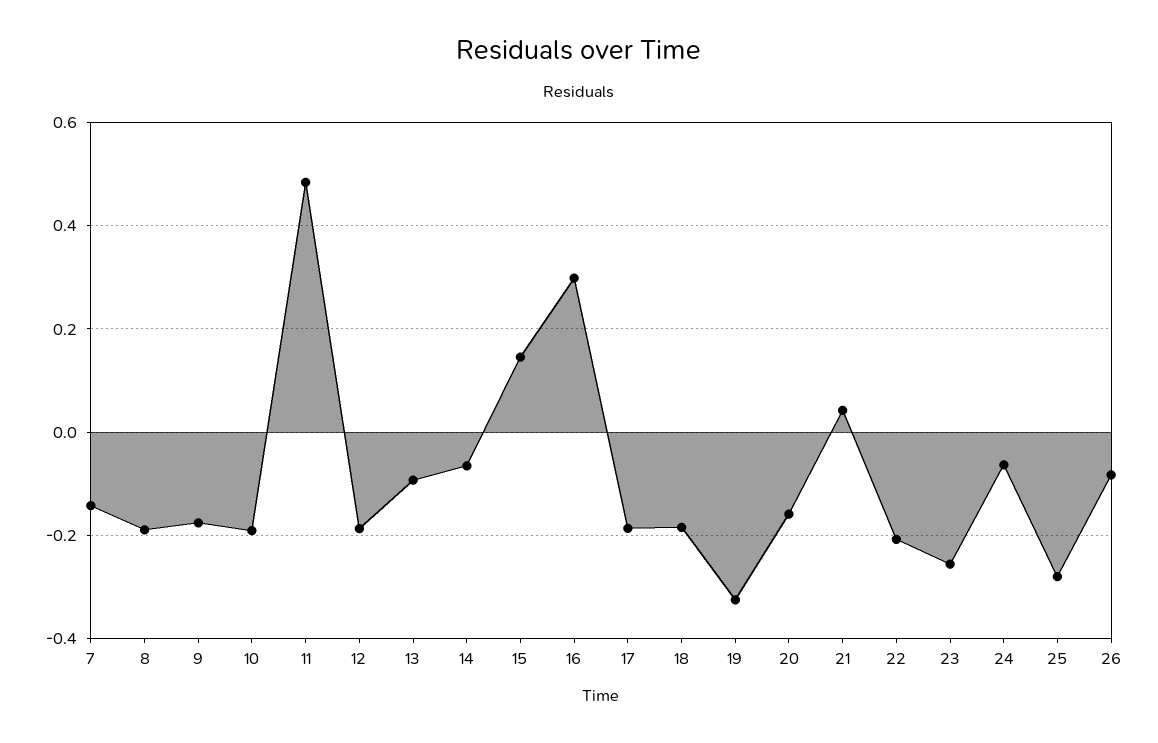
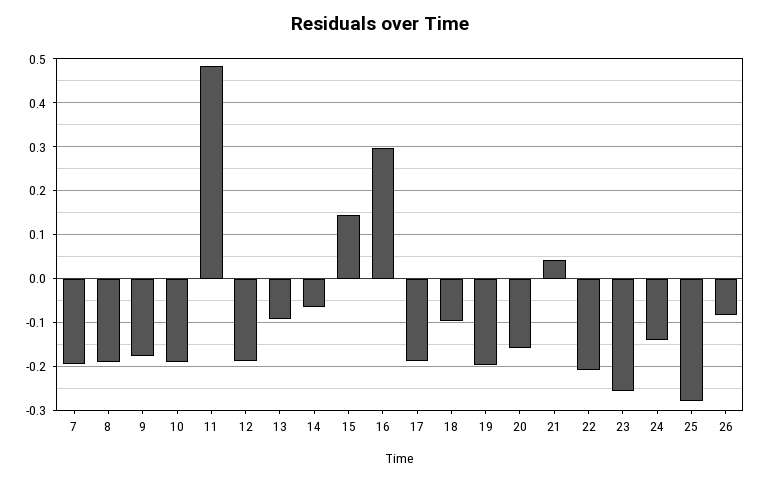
7: -0.14 -> -0.2
18: -0.18 -> -0.1
19: -0.32 -> -0.2
24: -0.06 -> -0.14

